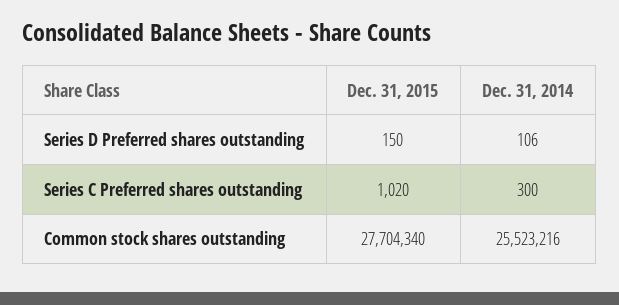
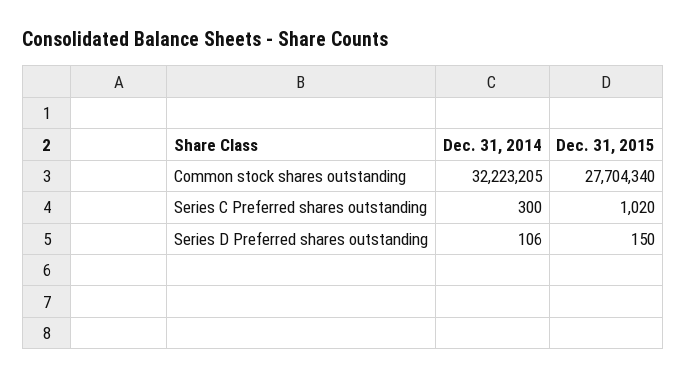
Dec. 31, 2014, Common stock shares outstanding: 25523216 -> 32223205

